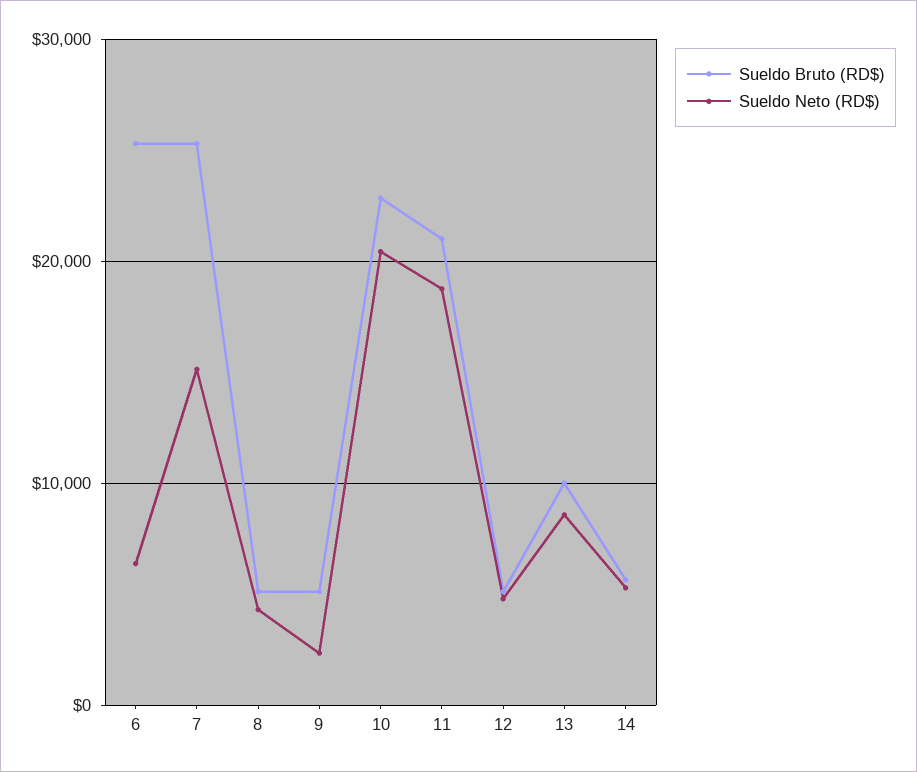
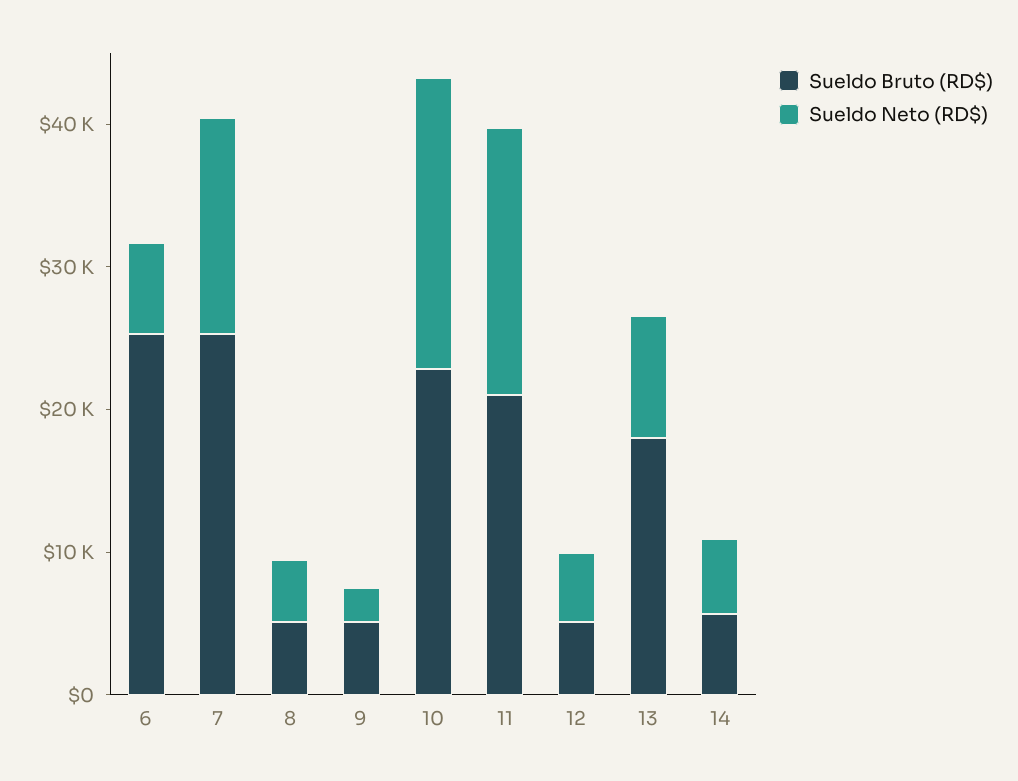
Sueldo Bruto (RD$), 13: 10000 -> 18000

